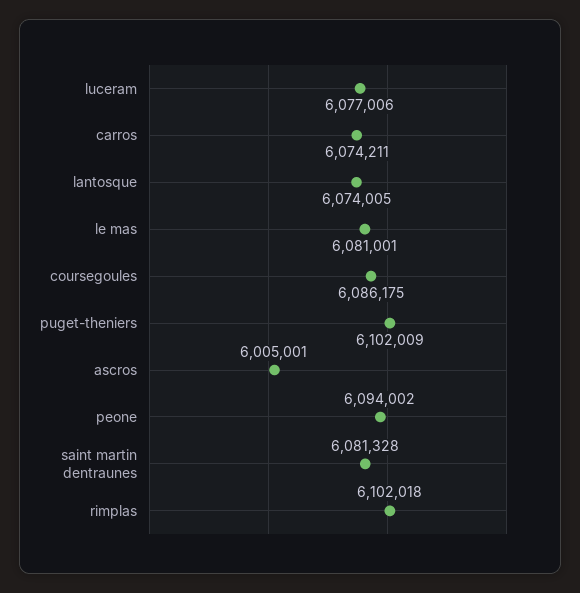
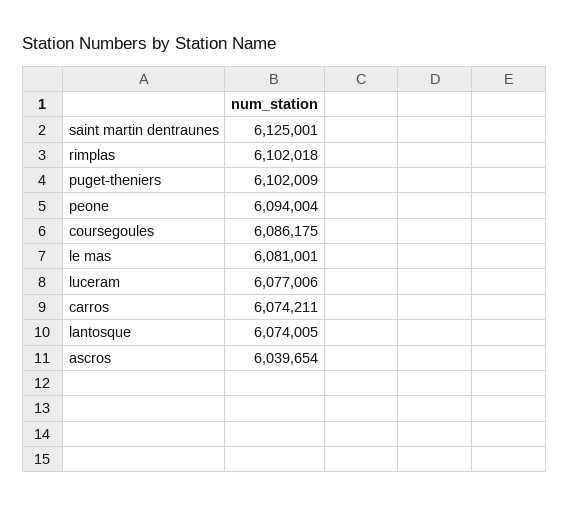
ascros: 6005001 -> 6039654
peone: 6094002 -> 6094004
saint martin dentraunes: 6081328 -> 6125001

